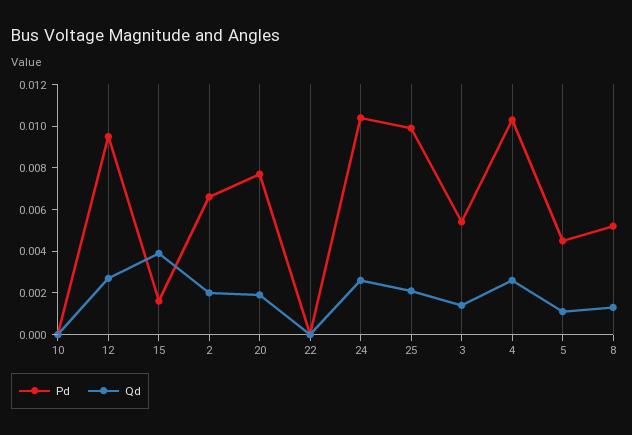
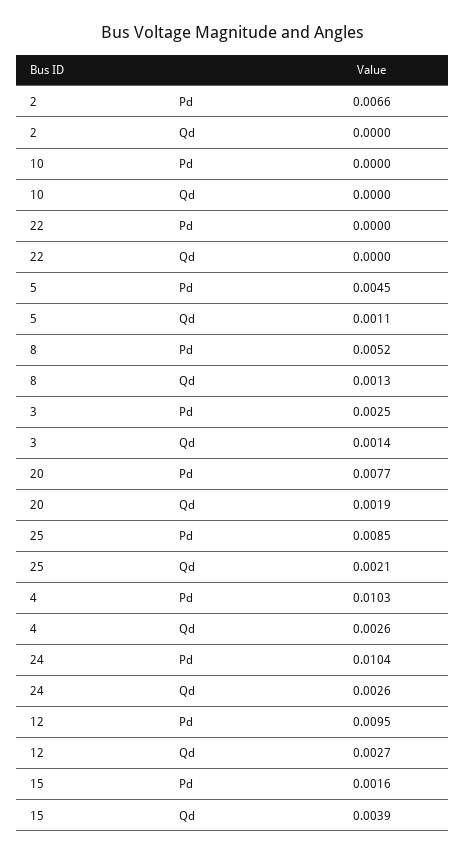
Qd, 2: 0.002 -> 0
Pd, 25: 0.01 -> 0.0085
Pd, 3: 0.0055 -> 0.0025

